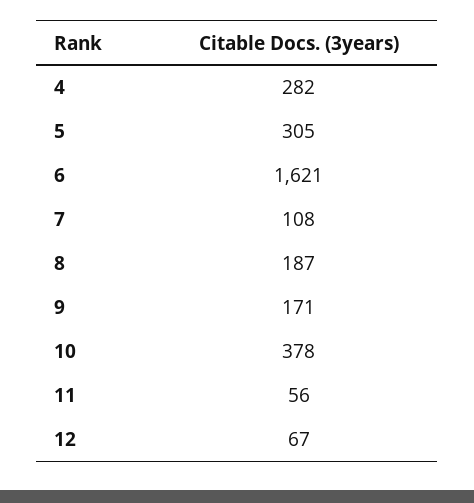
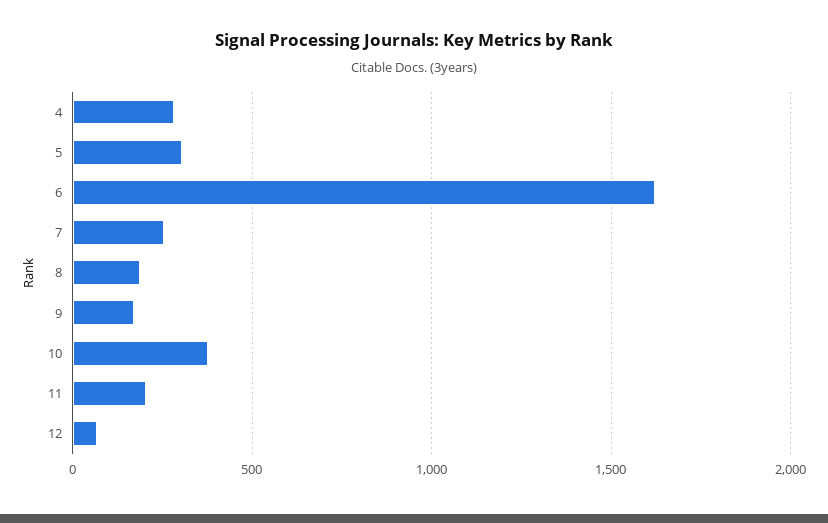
7: 108 -> 250
11: 56 -> 200

